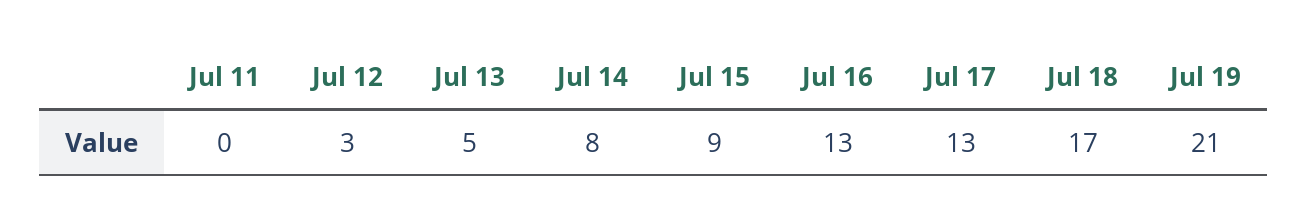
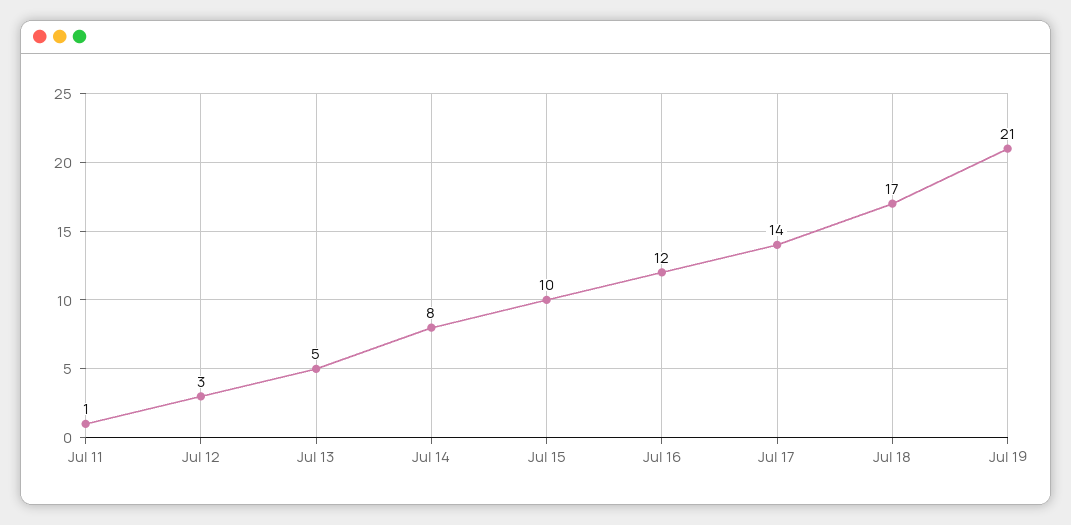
Jul 11: 0 -> 1
Jul 15: 9 -> 10
Jul 16: 13 -> 12
Jul 17: 13 -> 14

